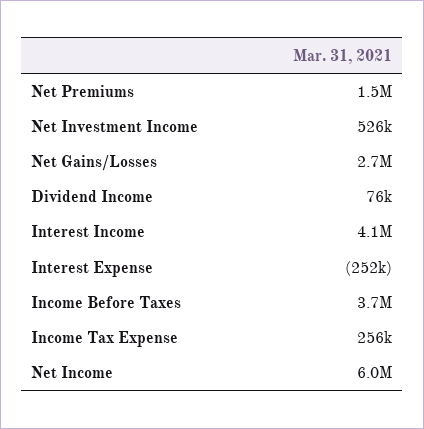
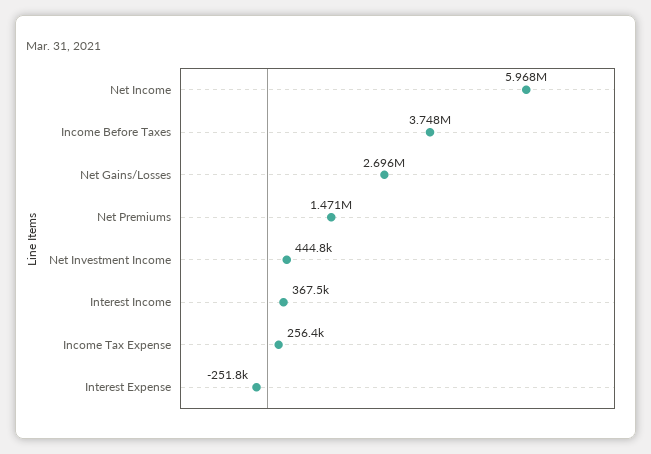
Net Investment Income: 526000 -> 444800
Dividend Income: 76000 -> none
Interest Income: 4100000 -> 367500

